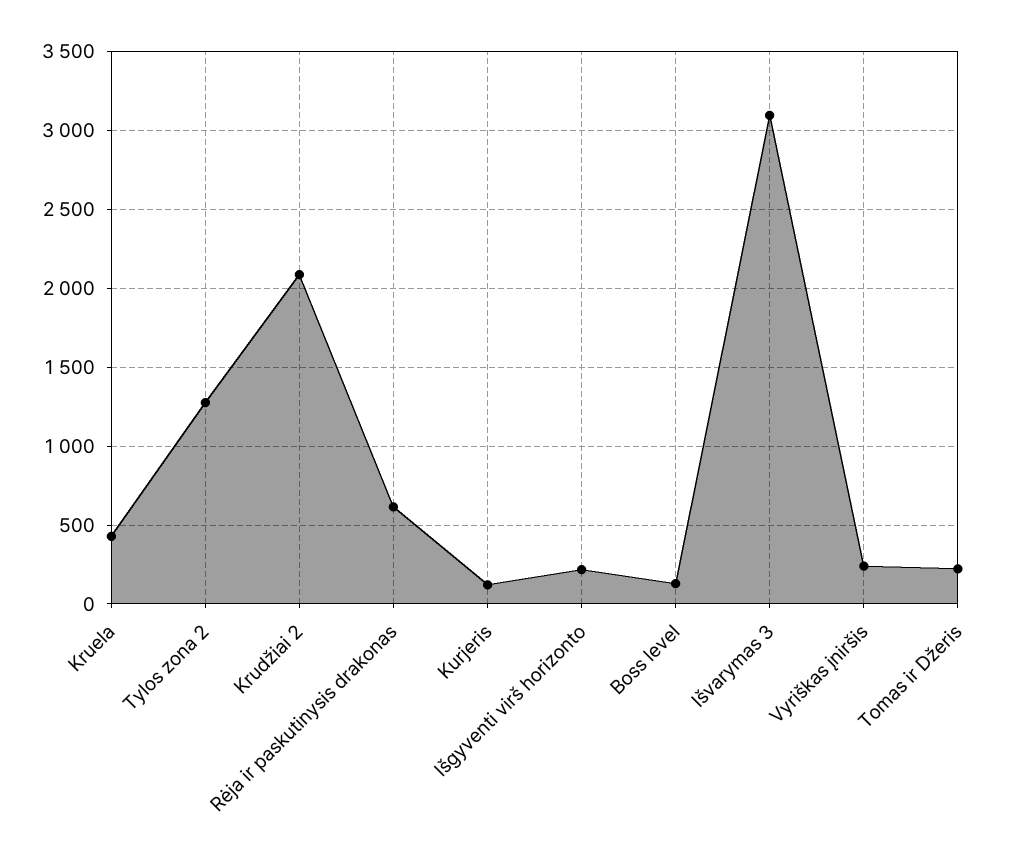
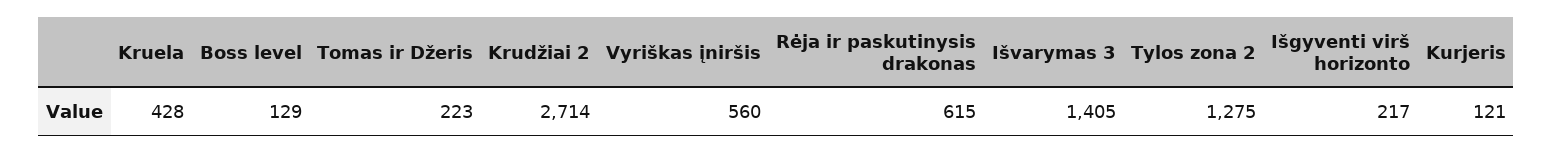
Krudžiai 2: 2100 -> 2714
Išvarymas 3: 3100 -> 1405
Vyriškas įniršis: 250 -> 560

